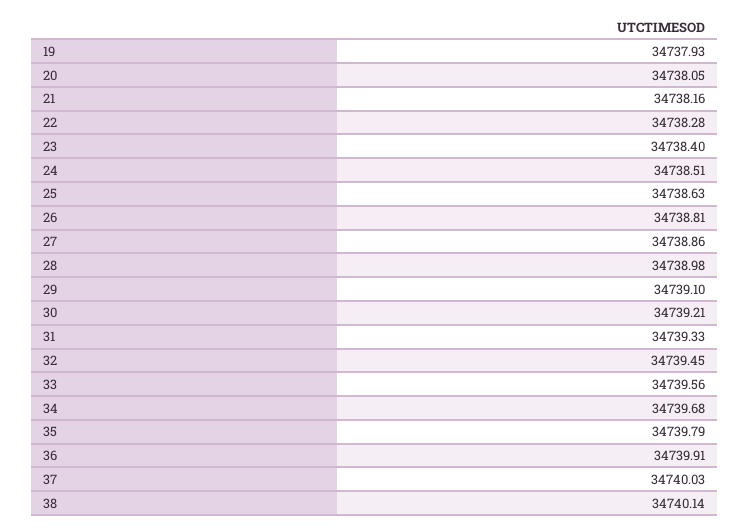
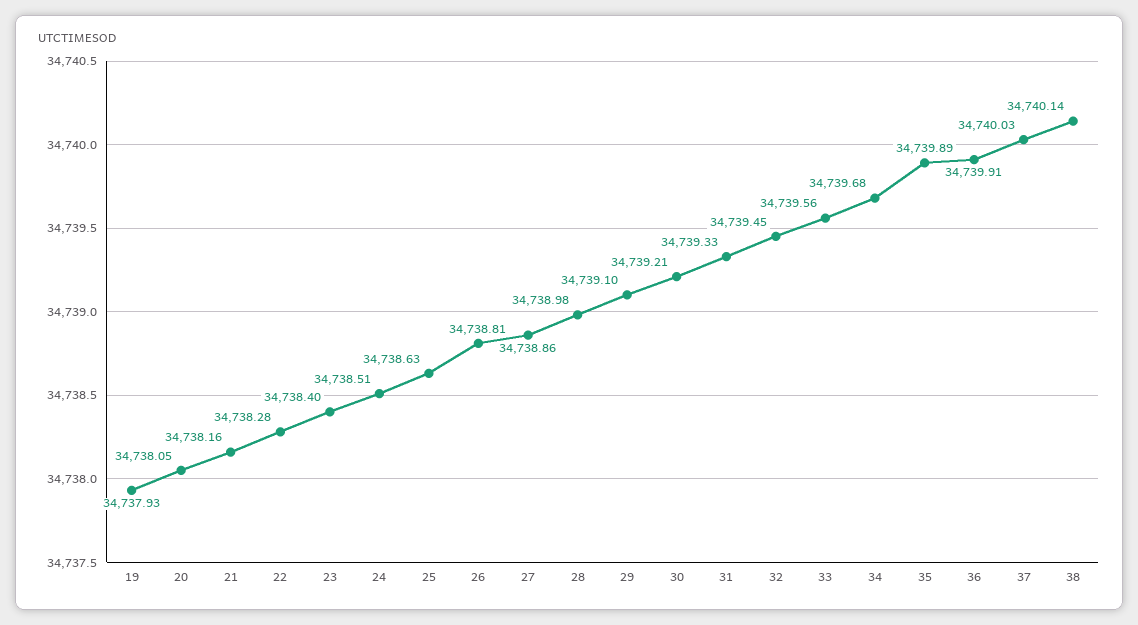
35: 34739.79 -> 34739.89

